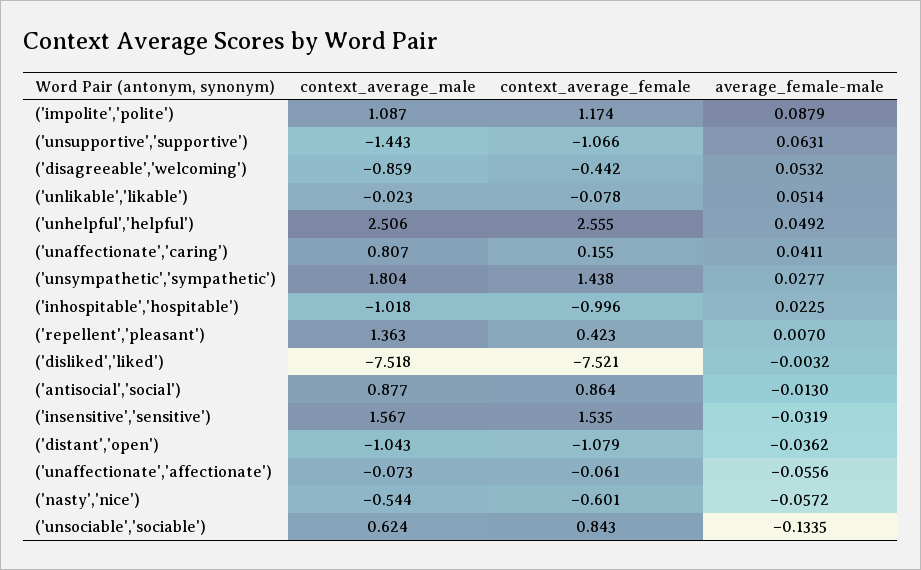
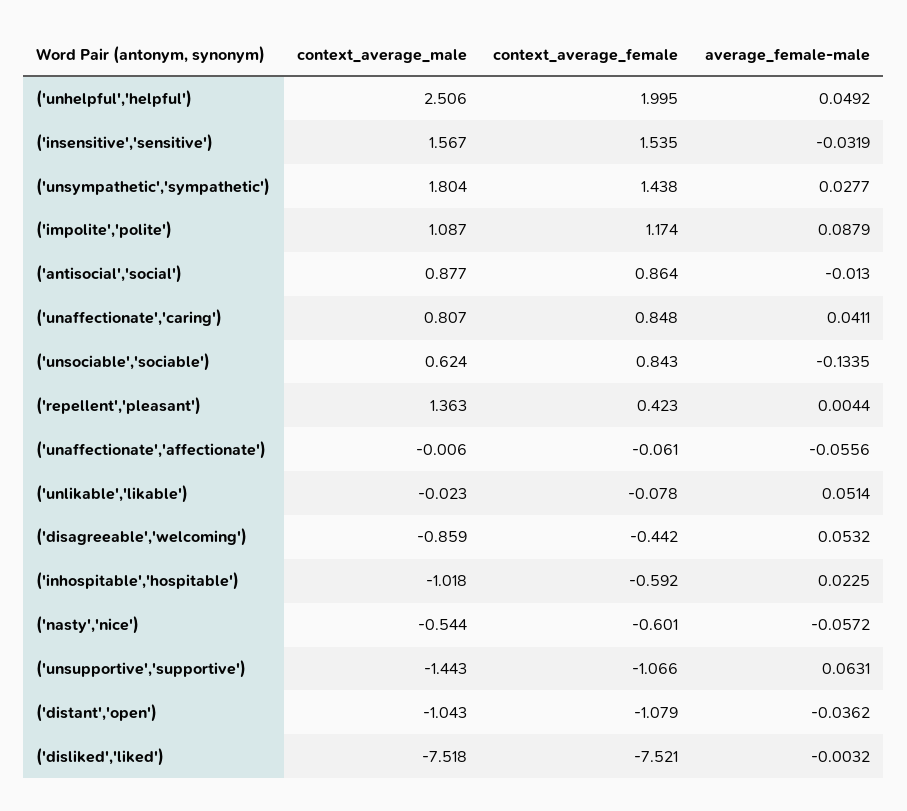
context_average_female, ('unhelpful','helpful'): 2.555 -> 1.995
context_average_female, ('unaffectionate','caring'): 0.155 -> 0.848
context_average_female, ('inhospitable','hospitable'): -0.996 -> -0.592
average_female-male, ('repellent','pleasant'): 0.007 -> 0.0044
context_average_male, ('unaffectionate','affectionate'): -0.073 -> -0.006

